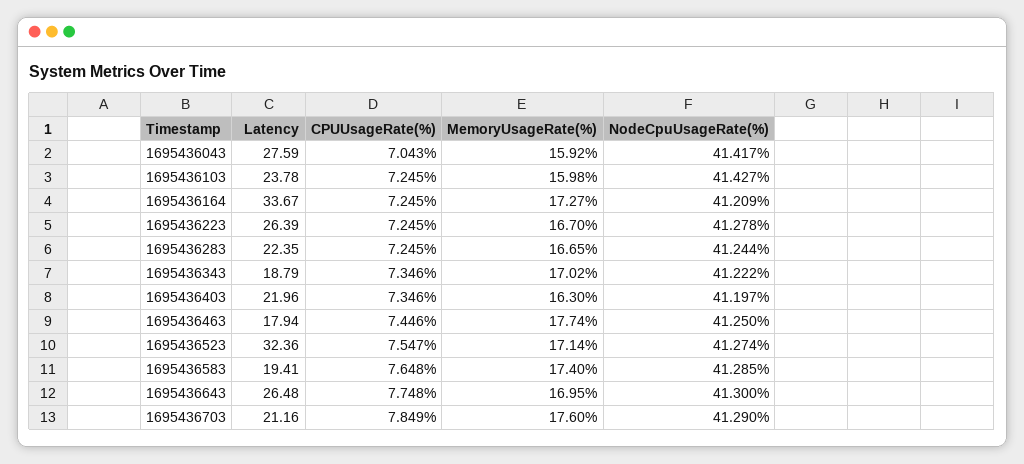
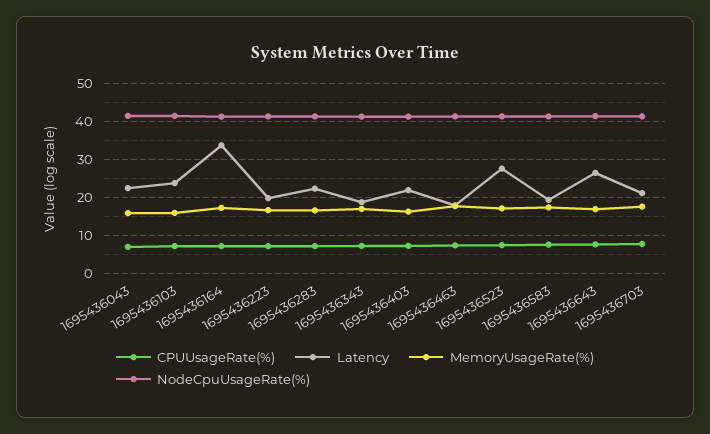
Latency, 1695436043: 27.59 -> 22
Latency, 1695436223: 26.39 -> 20
Latency, 1695436523: 32.36 -> 28

